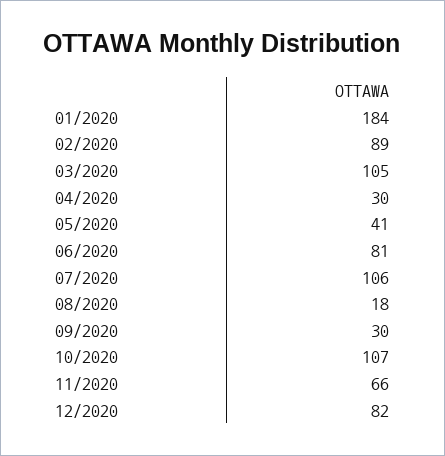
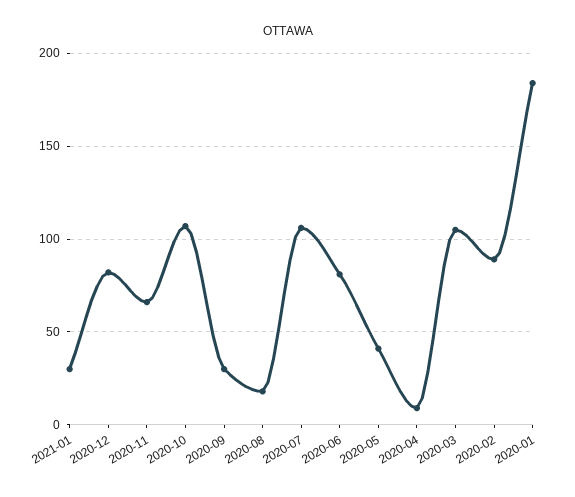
04/2020: 30 -> 10
2021-01: none -> 30

